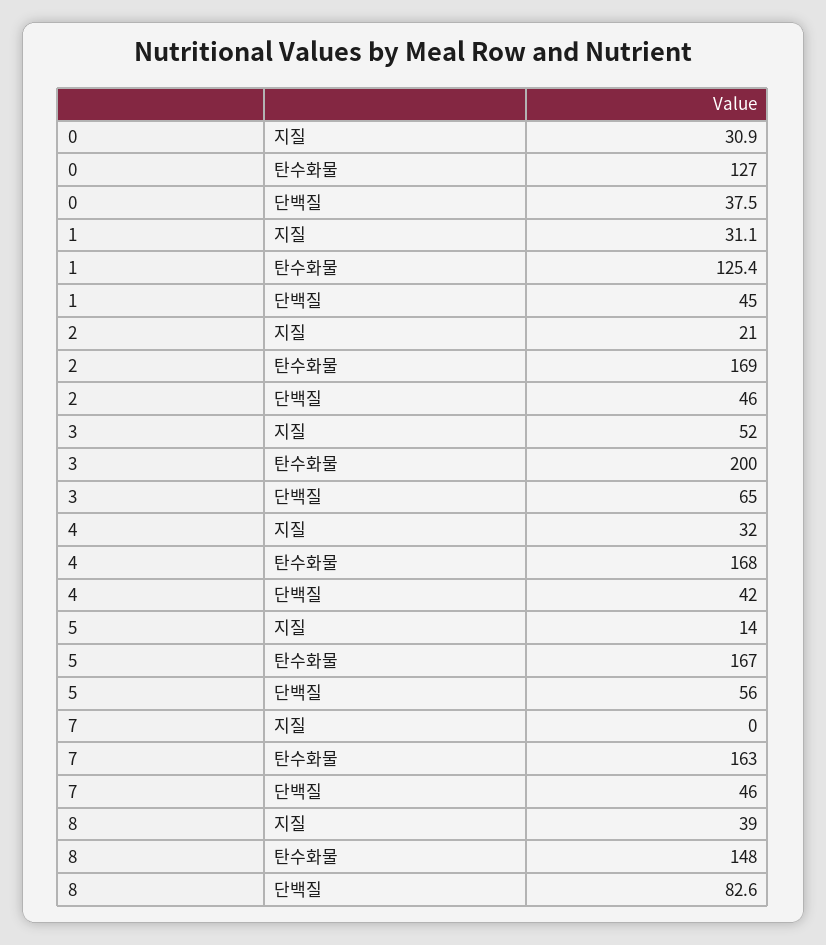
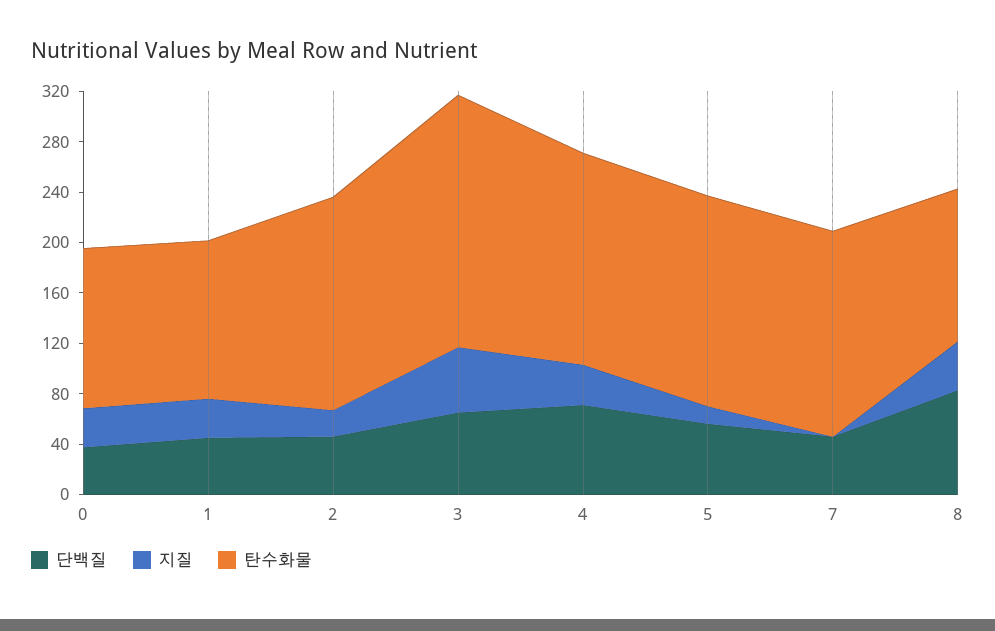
단백질, 4: 42 -> 70
탄수화물, 8: 148 -> 120

